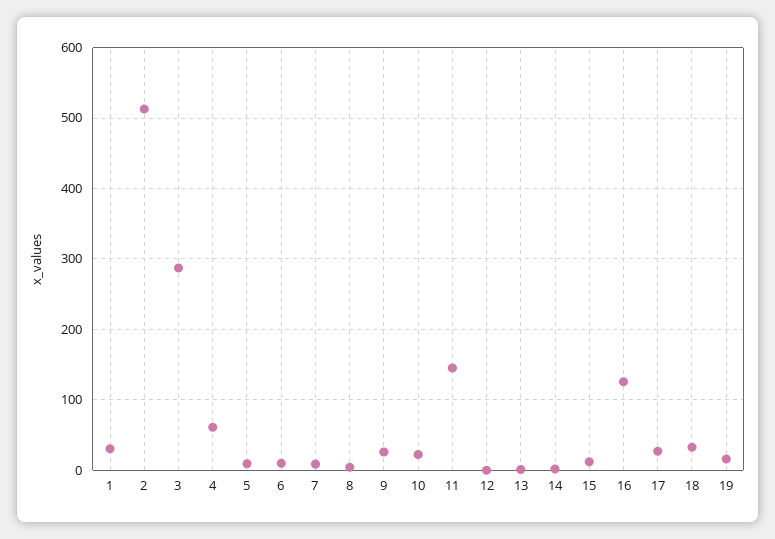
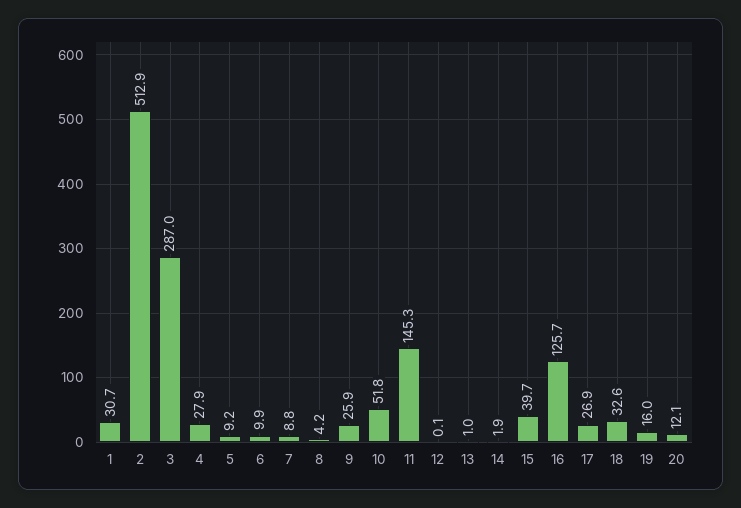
4: 60 -> 27.9
10: 20 -> 51.8
15: 10 -> 39.7
20: none -> 12.1

